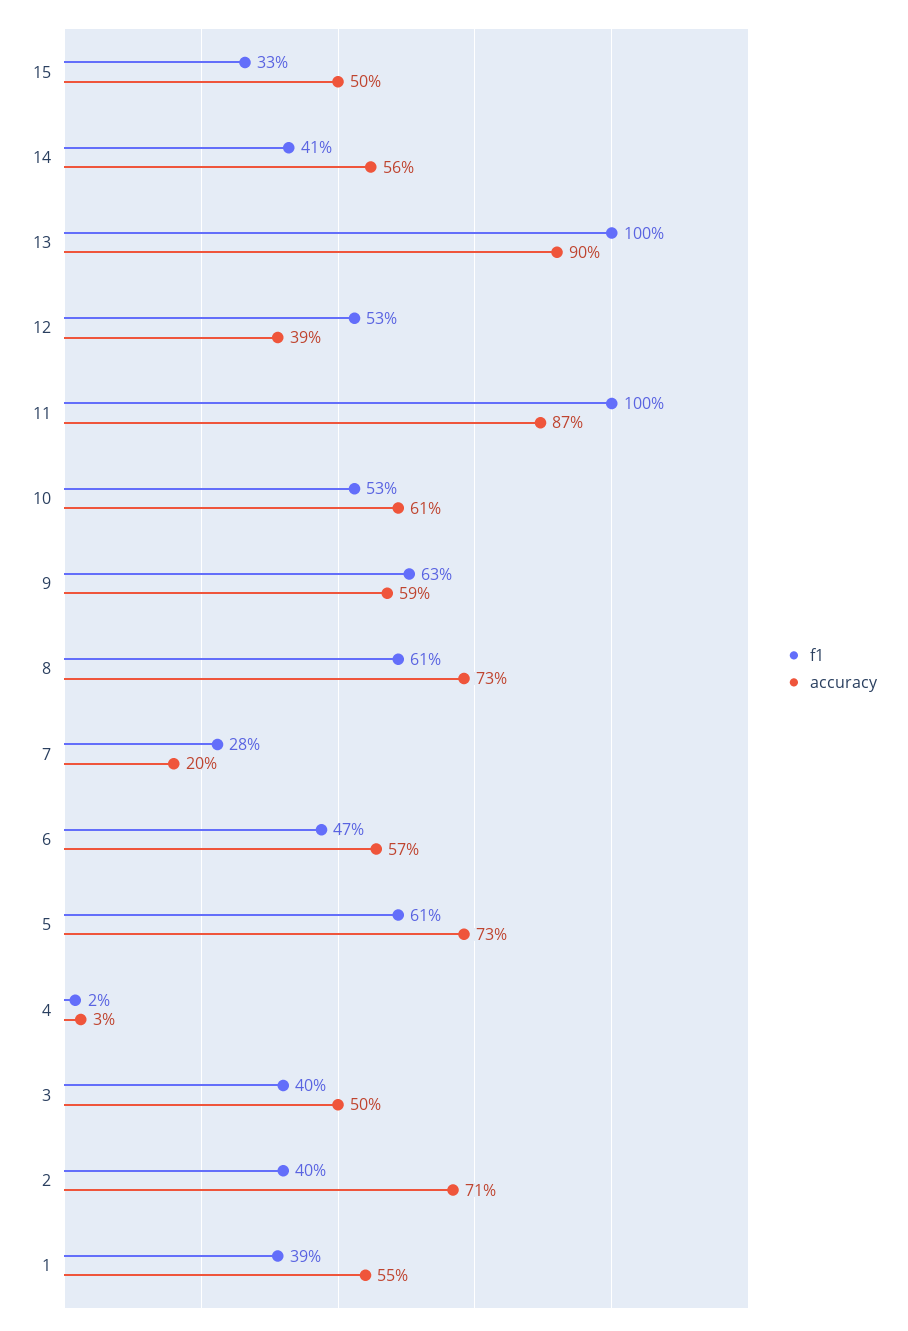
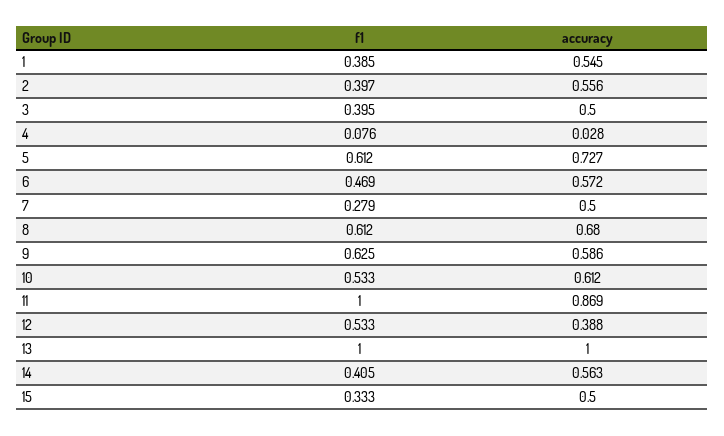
accuracy, 13: 0.9 -> 1
accuracy, 8: 0.73 -> 0.68
accuracy, 7: 0.2 -> 0.5
f1, 4: 0.02 -> 0.076
accuracy, 2: 0.71 -> 0.556

